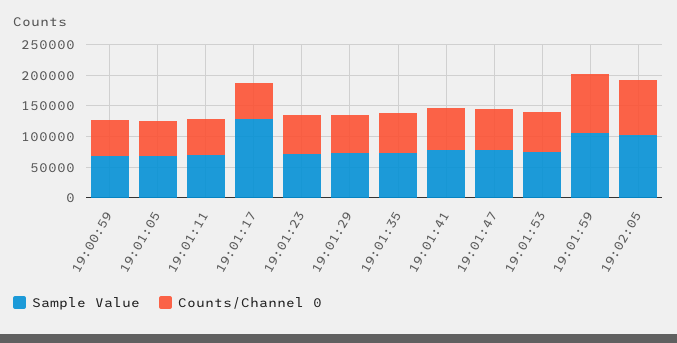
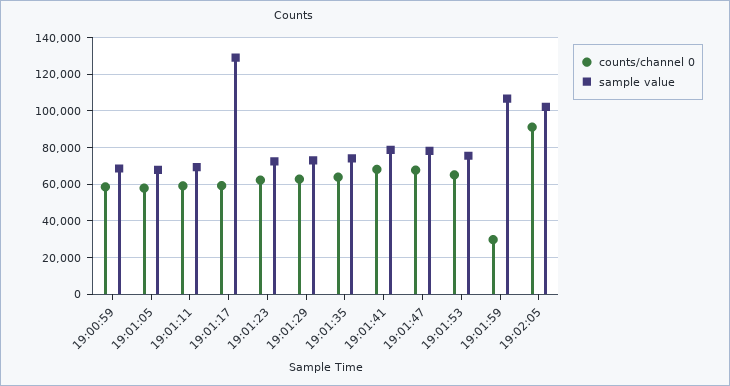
Counts/Channel 0, 19:01:59: 100000 -> 30000

